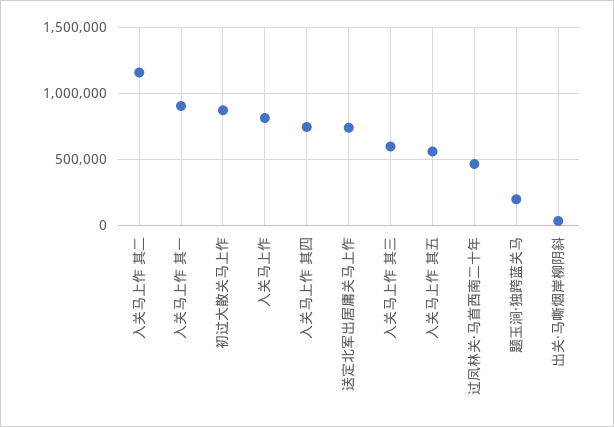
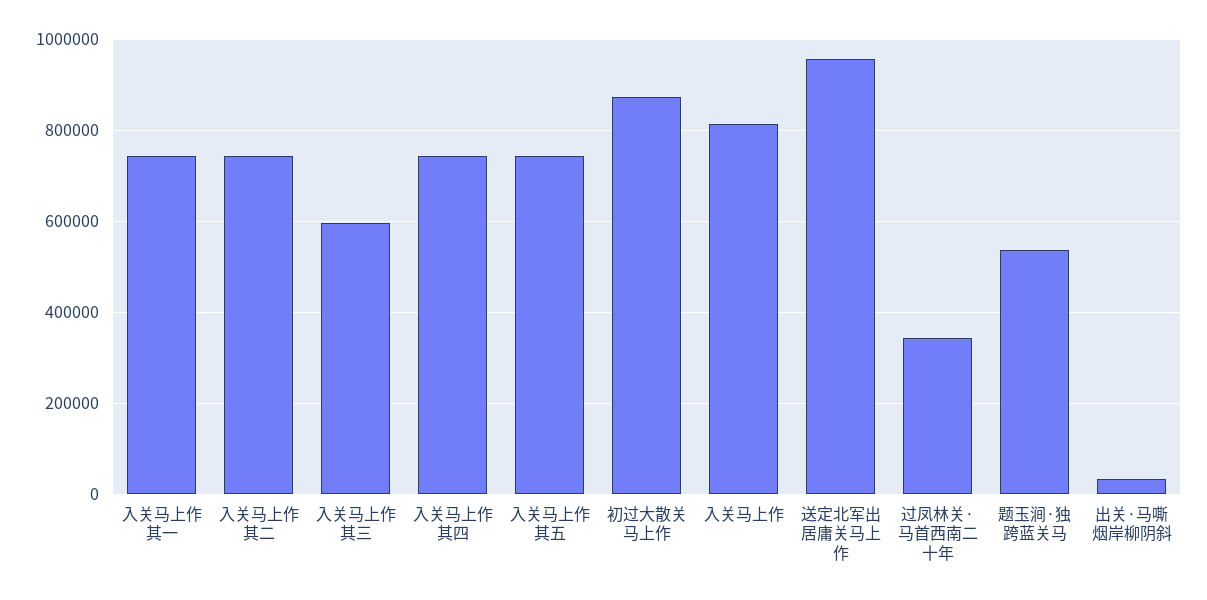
入关马上作 其二: 1150000 -> 740000
入关马上作 其一: 900000 -> 740000
送定北军出居庸关马上作: 750000 -> 960000
入关马上作 其五: 550000 -> 740000
过凤林关·马首西南二十年: 450000 -> 340000
题玉涧·独跨蓝关马: 200000 -> 540000

